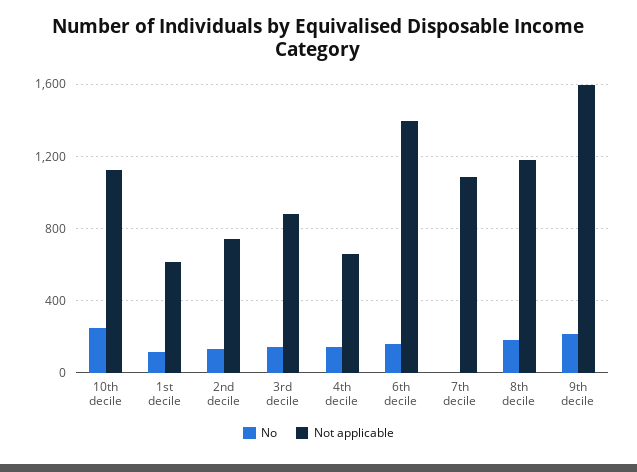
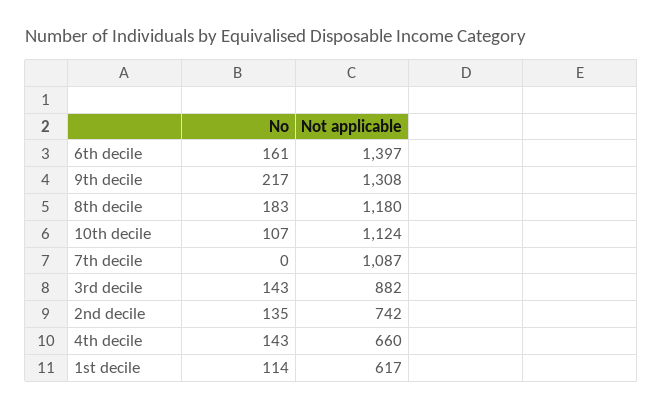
No, 10th decile: 250 -> 107
Not applicable, 9th decile: 1600 -> 1308

